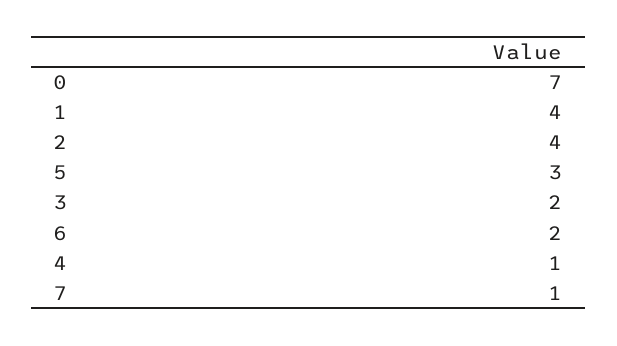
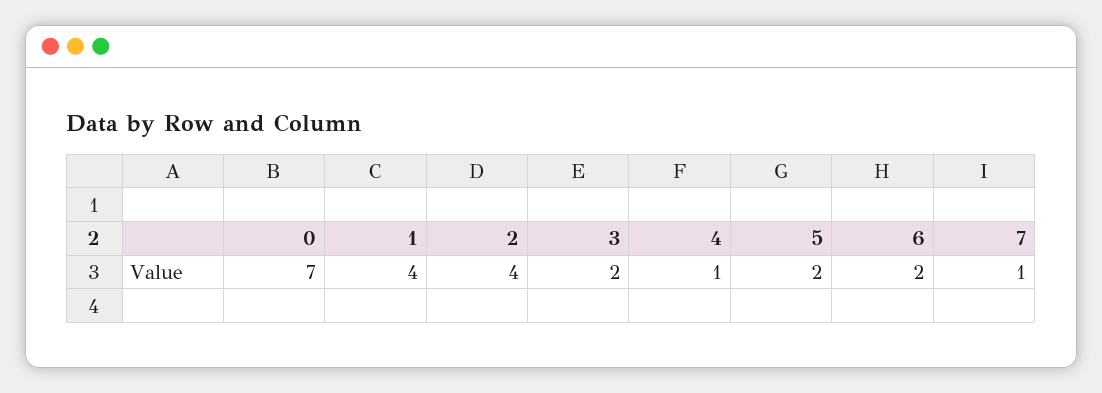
5: 3 -> 2

